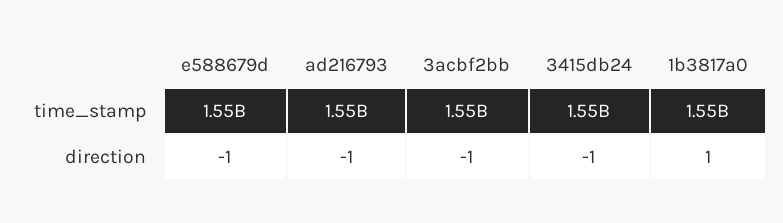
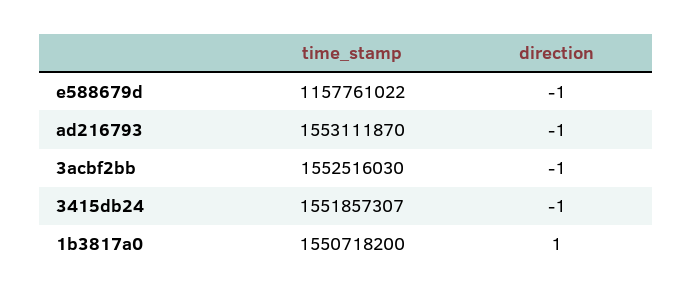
e588679d, time_stamp: 1550000000 -> 1157761022

